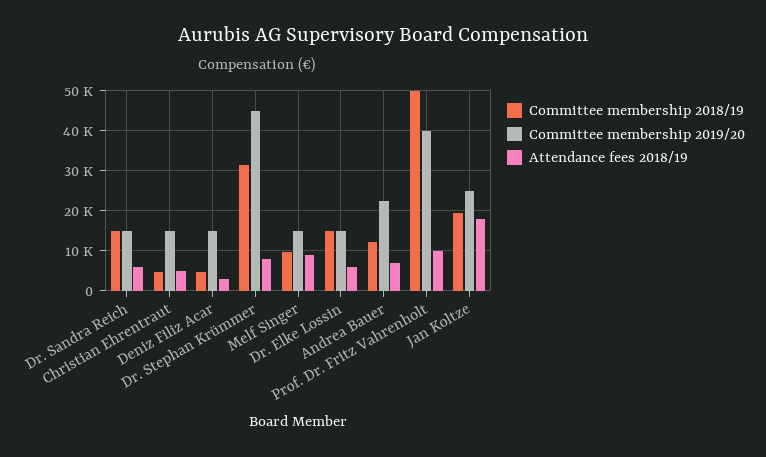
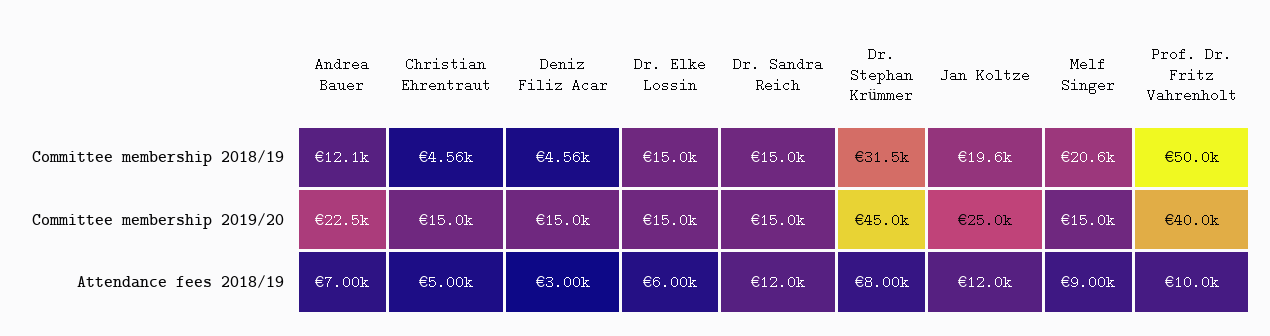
Attendance fees 2018/19, Dr. Sandra Reich: 6000 -> 12000
Committee membership 2018/19, Melf Singer: 10000 -> 20600
Attendance fees 2018/19, Jan Koltze: 18000 -> 12000

